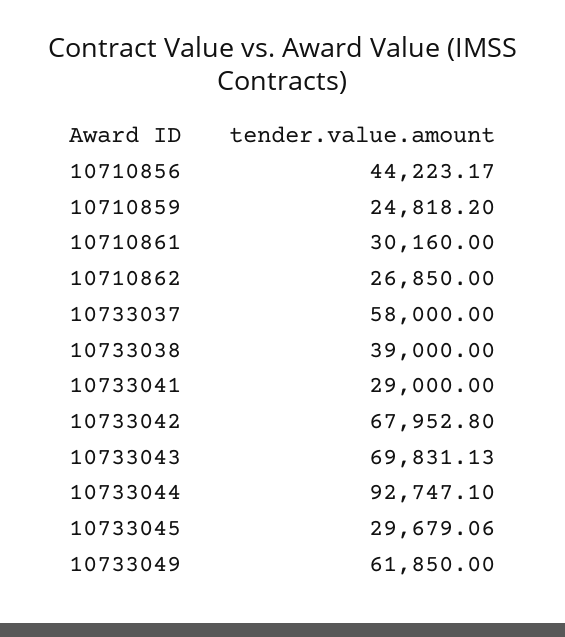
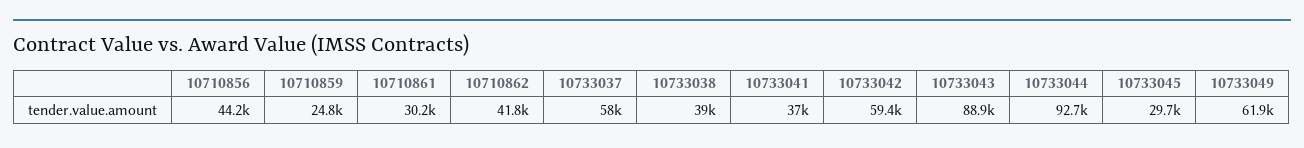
10710862: 26850 -> 41800
10733041: 29000 -> 37000
10733042: 67952.8 -> 59400
10733043: 69831.13 -> 88900

